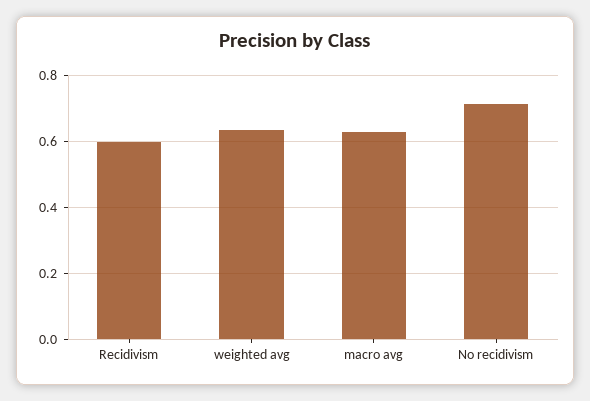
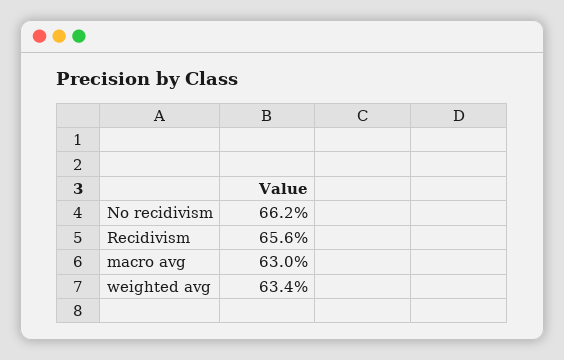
Recidivism: 0.6 -> 0.656
No recidivism: 0.72 -> 0.662

